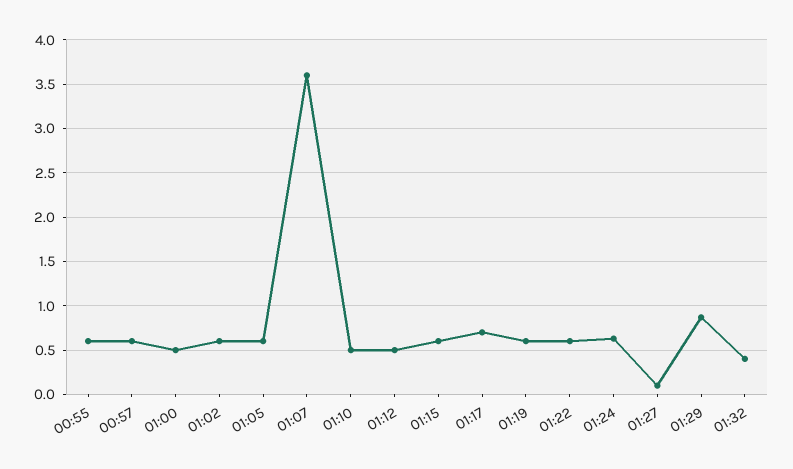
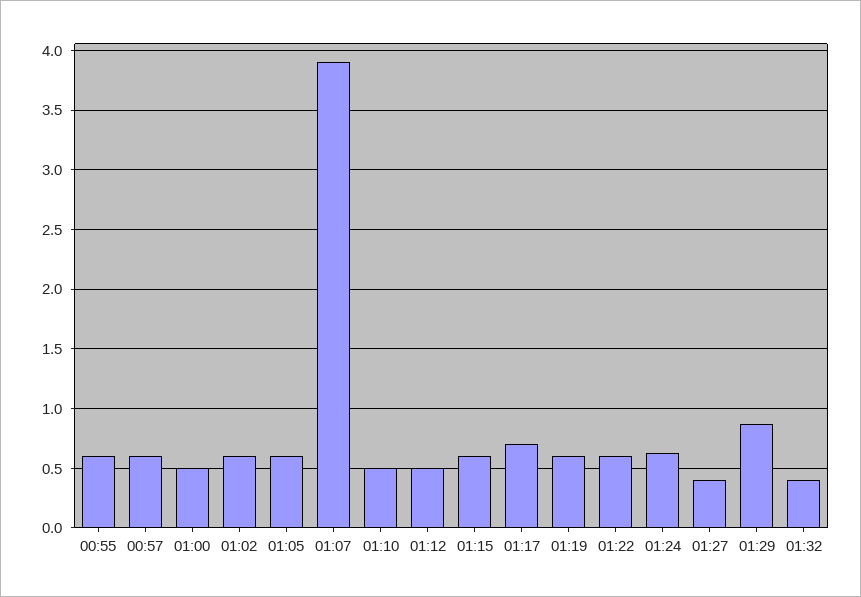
01:07: 3.6 -> 3.9
01:27: 0.1 -> 0.4

